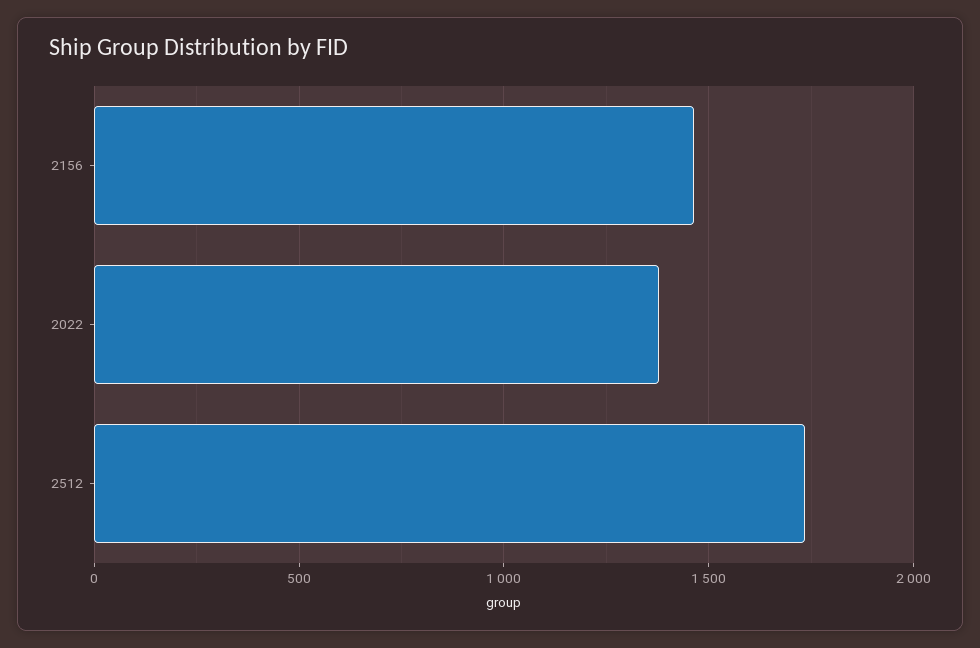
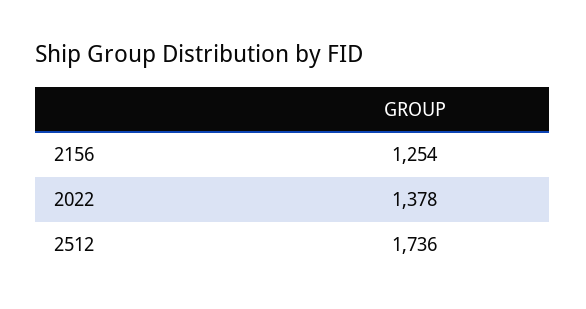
2156: 1450 -> 1254

